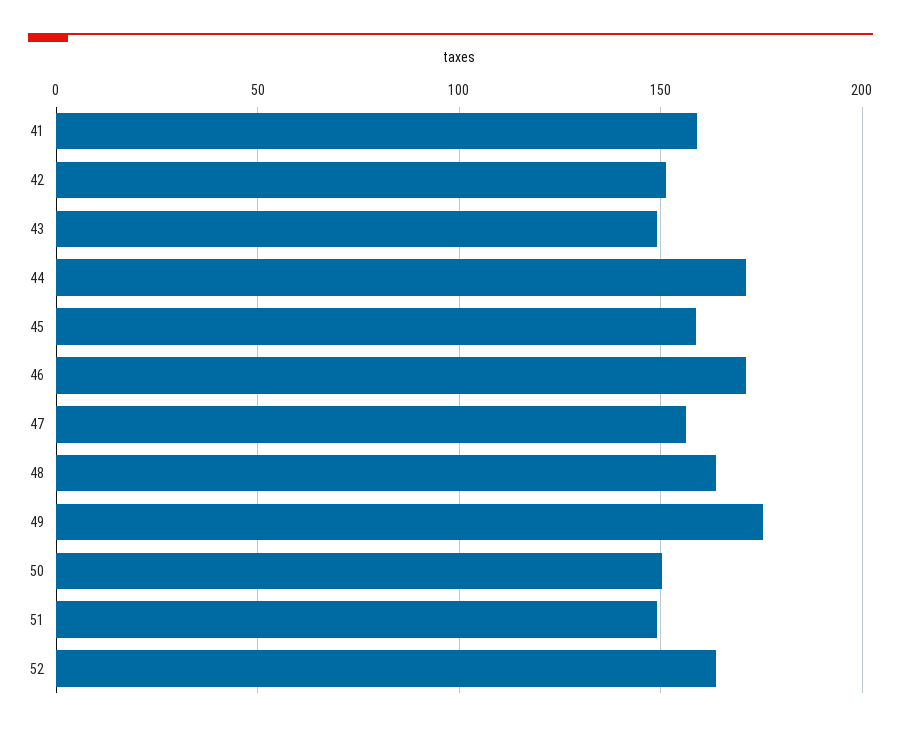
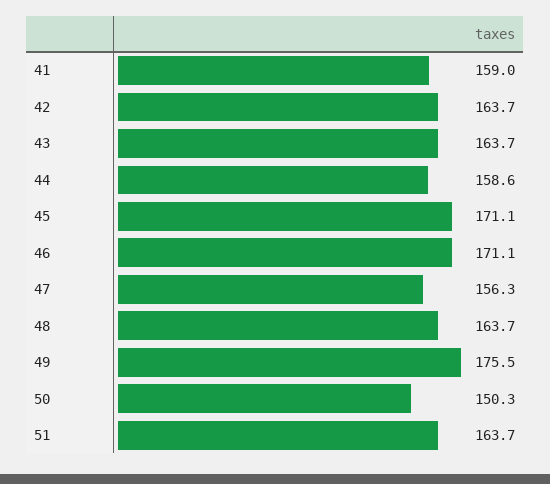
42: 150 -> 163.7
43: 150 -> 163.7
44: 170 -> 158.6
45: 160 -> 171.1
51: 150 -> 163.7
52: 165 -> none

